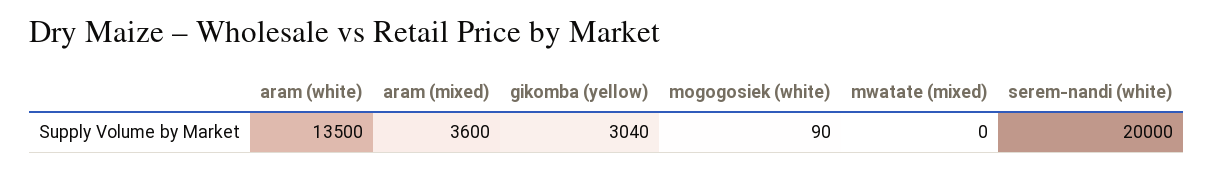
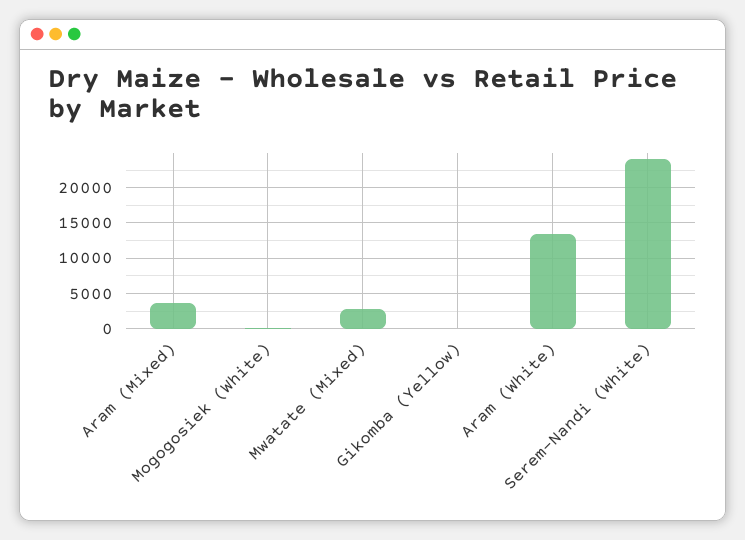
gikomba (yellow): 3040 -> 0
mwatate (mixed): 0 -> 3000
serem-nandi (white): 20000 -> 24000

